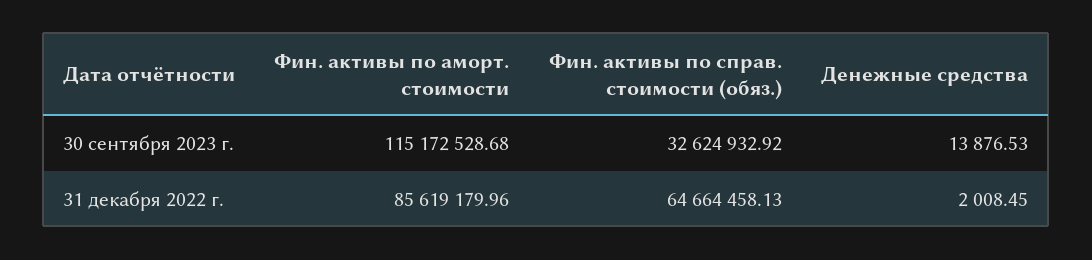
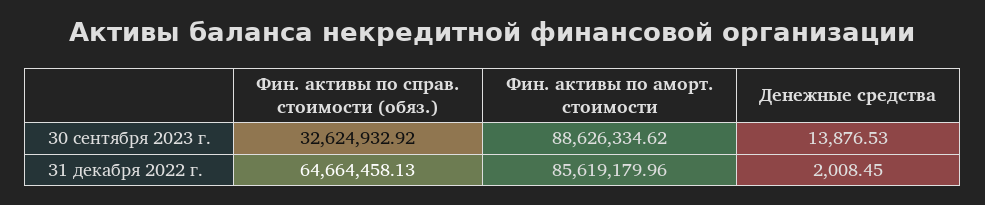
Фин. активы по аморт. стоимости, 30 сентября 2023 г.: 115172528.68 -> 88626334.62

